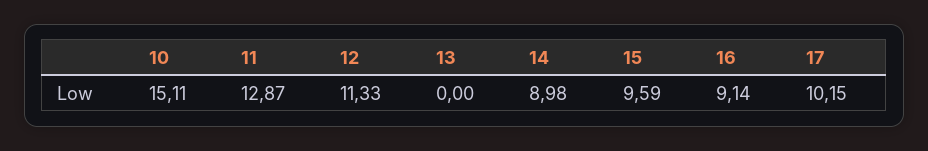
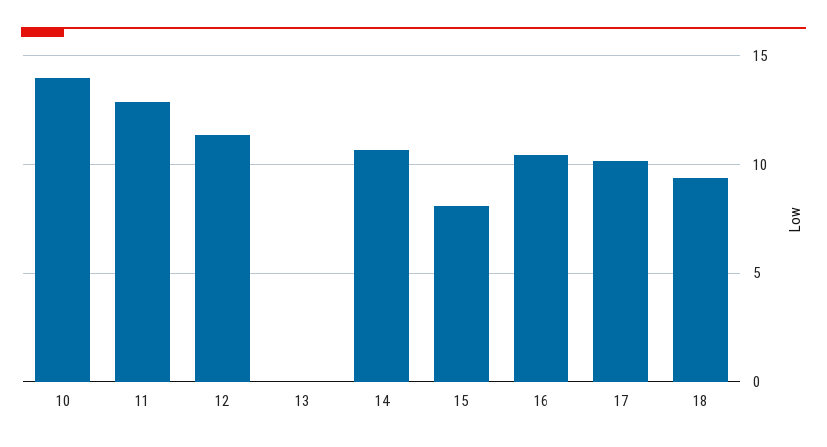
10: 15.11 -> 14
14: 8.98 -> 10.5
15: 9.59 -> 8
16: 9.14 -> 10.5
18: none -> 9.5

